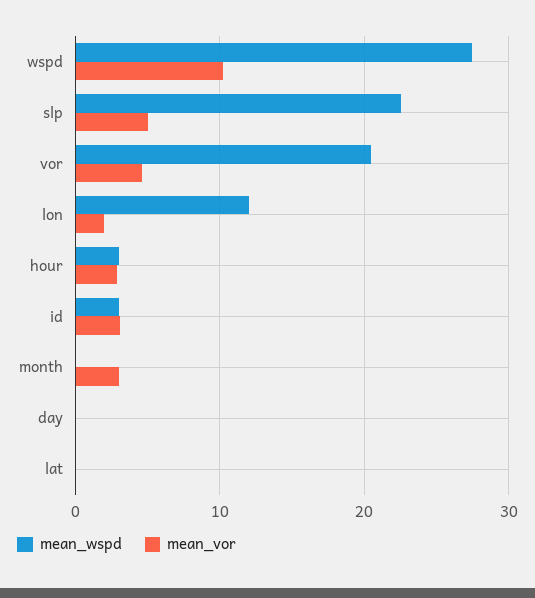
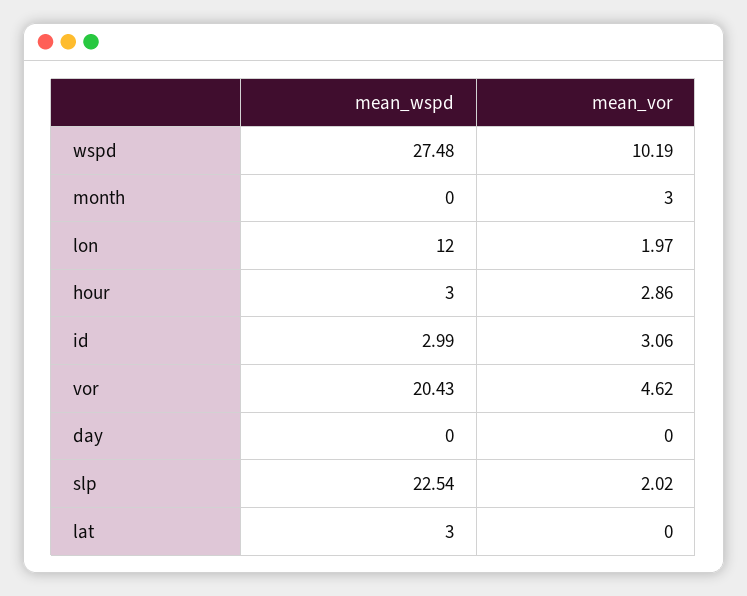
mean_vor, slp: 5 -> 2.02
mean_wspd, lat: 0 -> 3

